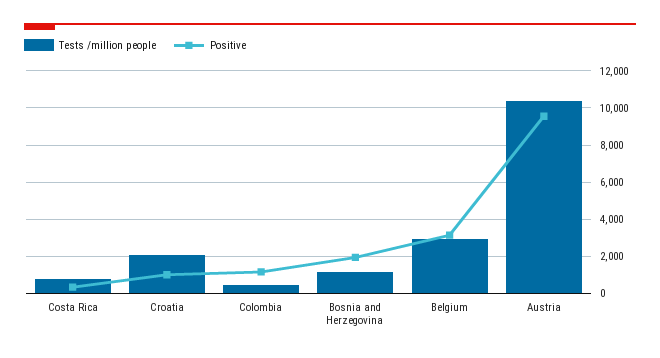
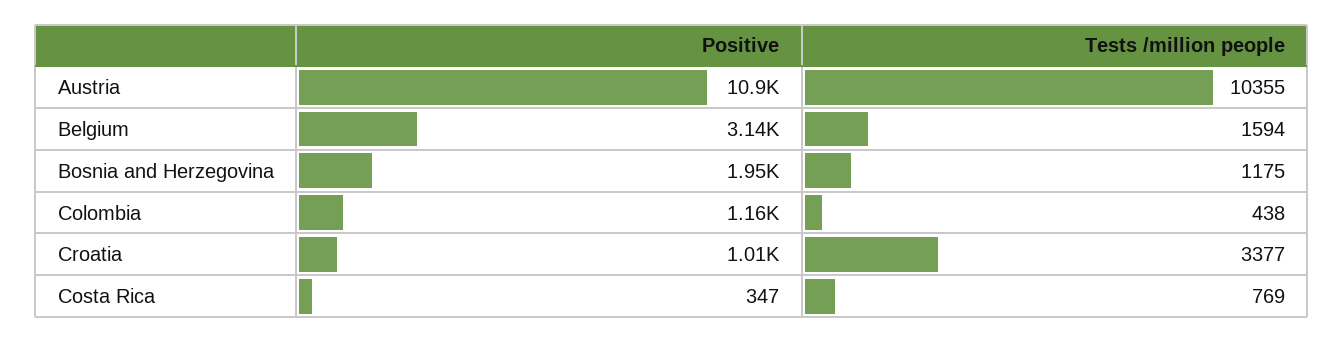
Tests /million people, Croatia: 2000 -> 3377
Tests /million people, Belgium: 3000 -> 1594
Positive, Austria: 9500 -> 10900

